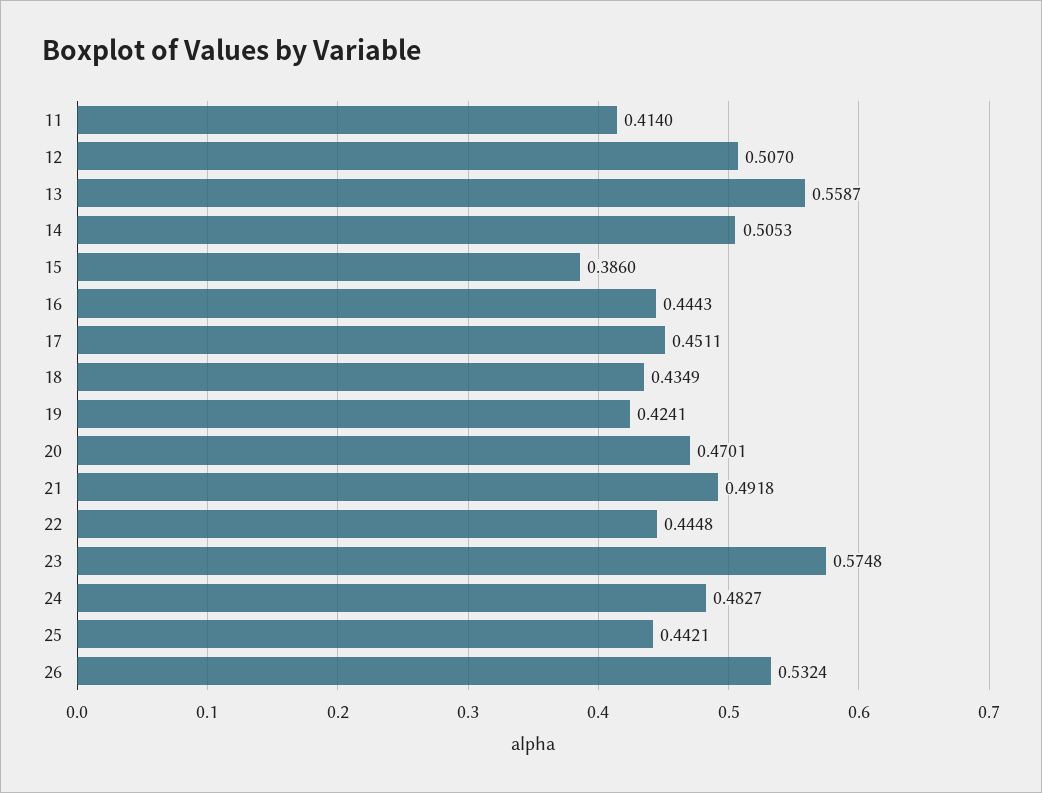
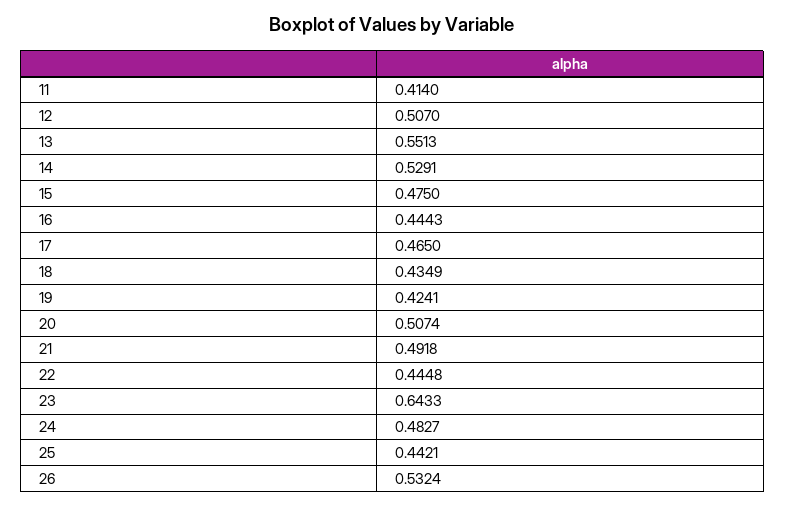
13: 0.5587 -> 0.5513
14: 0.5053 -> 0.5291
15: 0.386 -> 0.475
17: 0.4511 -> 0.465
20: 0.4701 -> 0.5074
23: 0.5748 -> 0.6433

